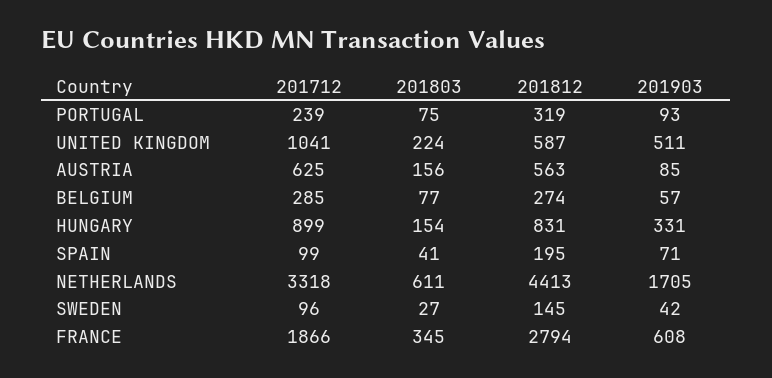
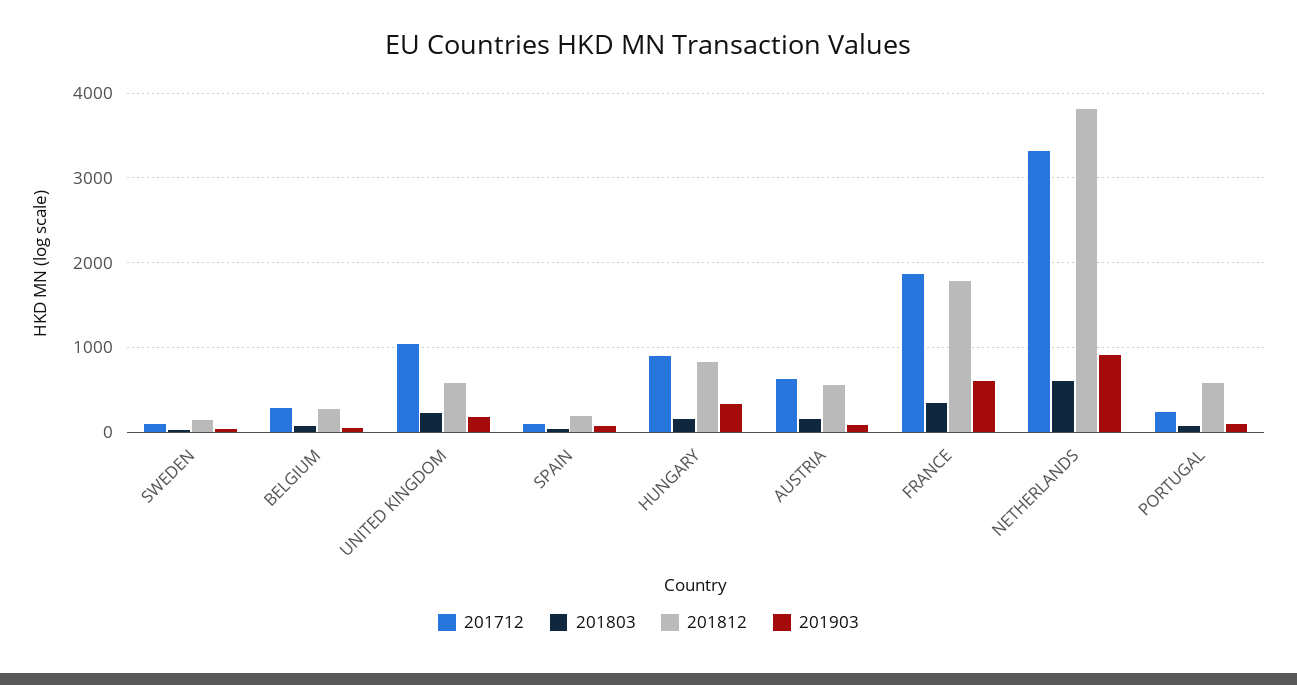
201812, PORTUGAL: 319 -> 600
201903, UNITED KINGDOM: 511 -> 200
201812, NETHERLANDS: 4413 -> 3800
201903, NETHERLANDS: 1705 -> 900
201812, FRANCE: 2794 -> 1800

